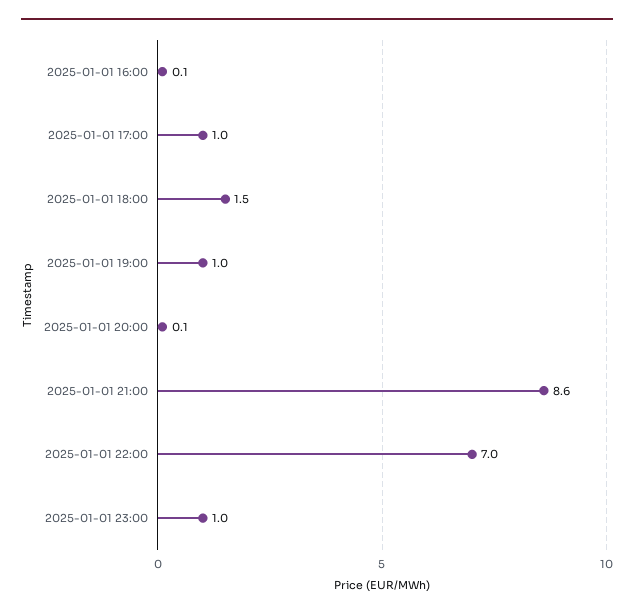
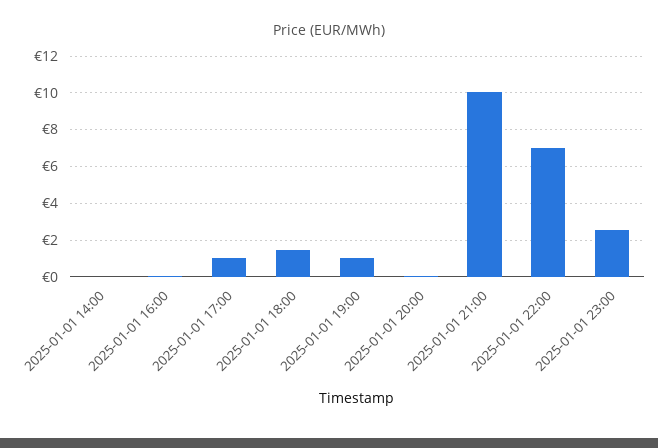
2025-01-01 21:00: 8.6 -> 10
2025-01-01 23:00: 1 -> 2.5
2025-01-01 14:00: none -> 0

